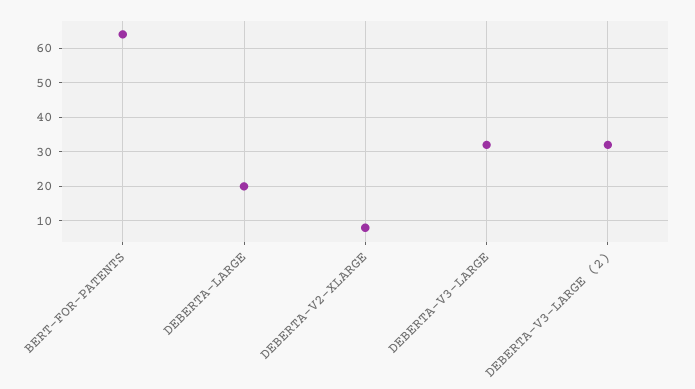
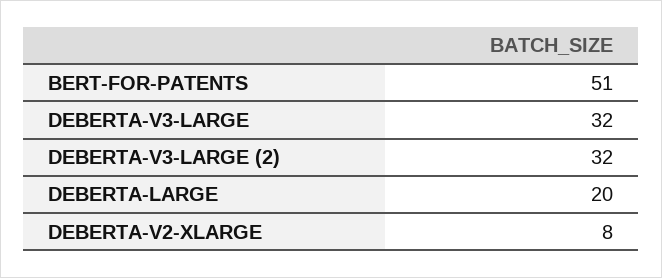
BERT-FOR-PATENTS: 65 -> 51

